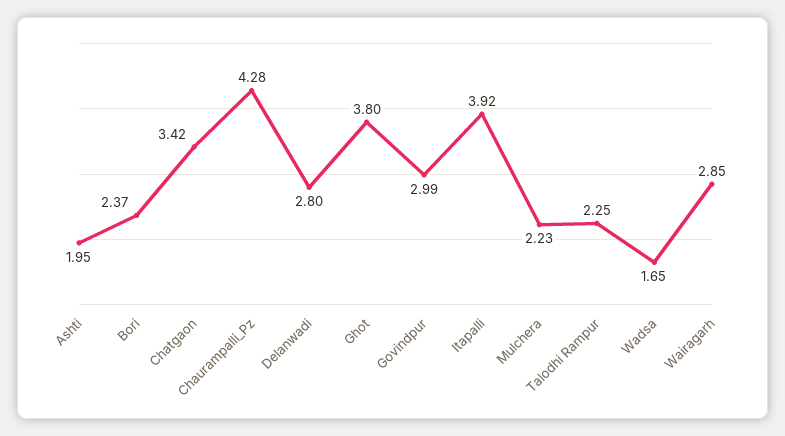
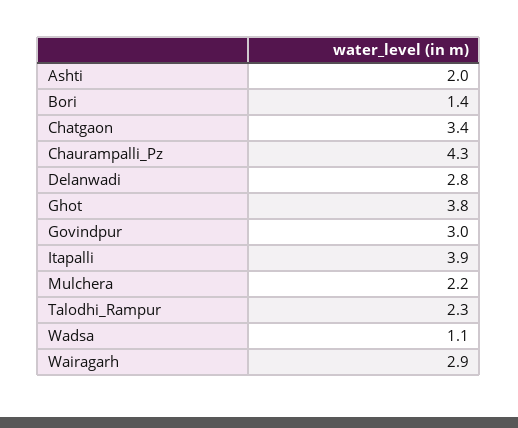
Bori: 2.37 -> 1.4
Wadsa: 1.65 -> 1.1

